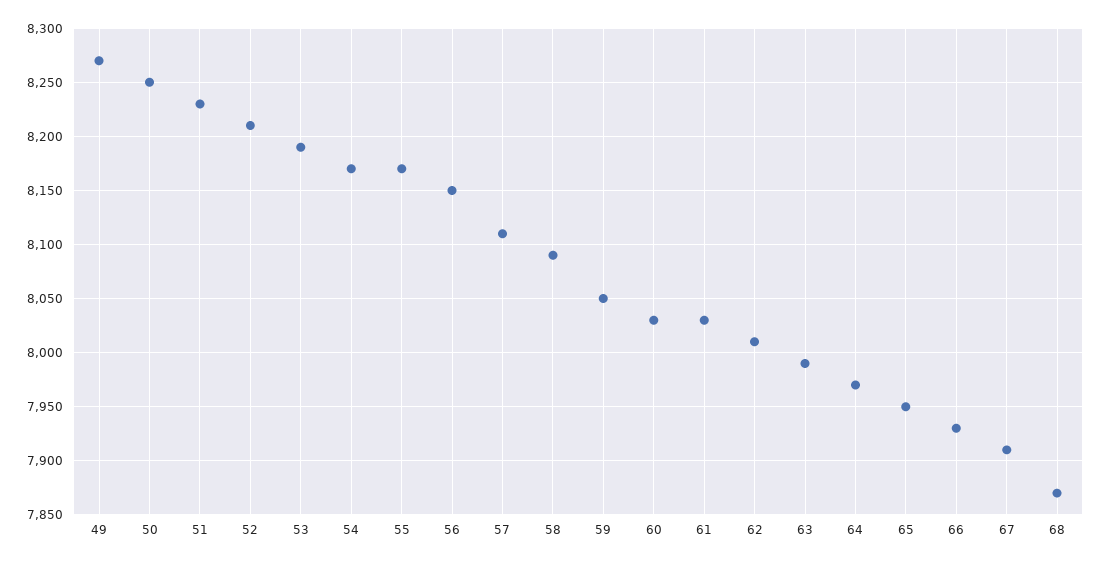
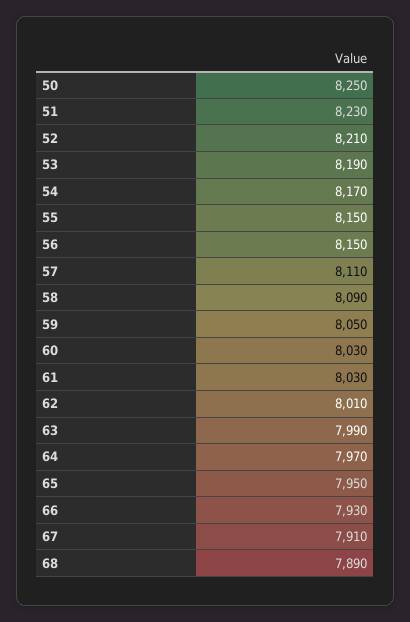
49: 8270 -> none
55: 8170 -> 8150
68: 7870 -> 7890

